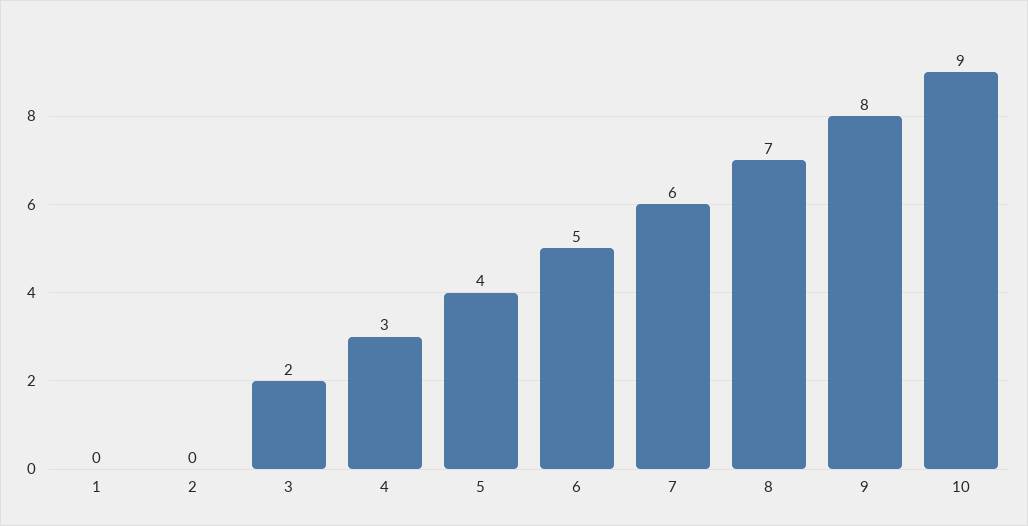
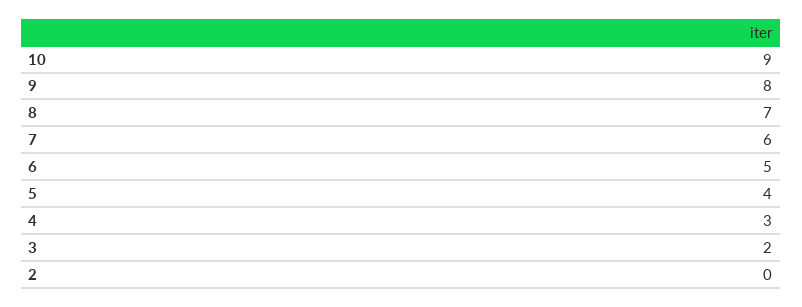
1: 0 -> none

